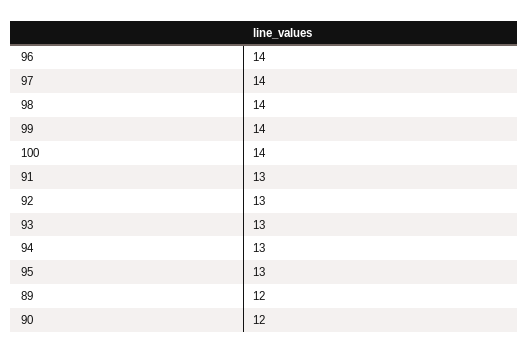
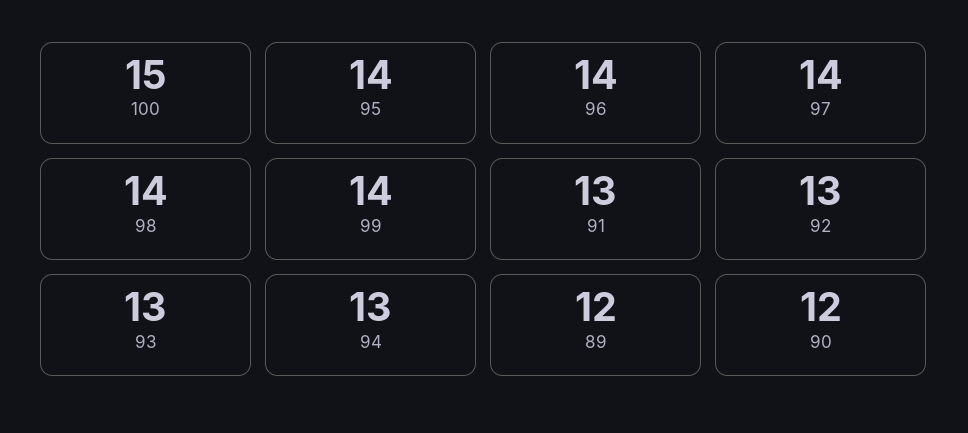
100: 14 -> 15
95: 13 -> 14

